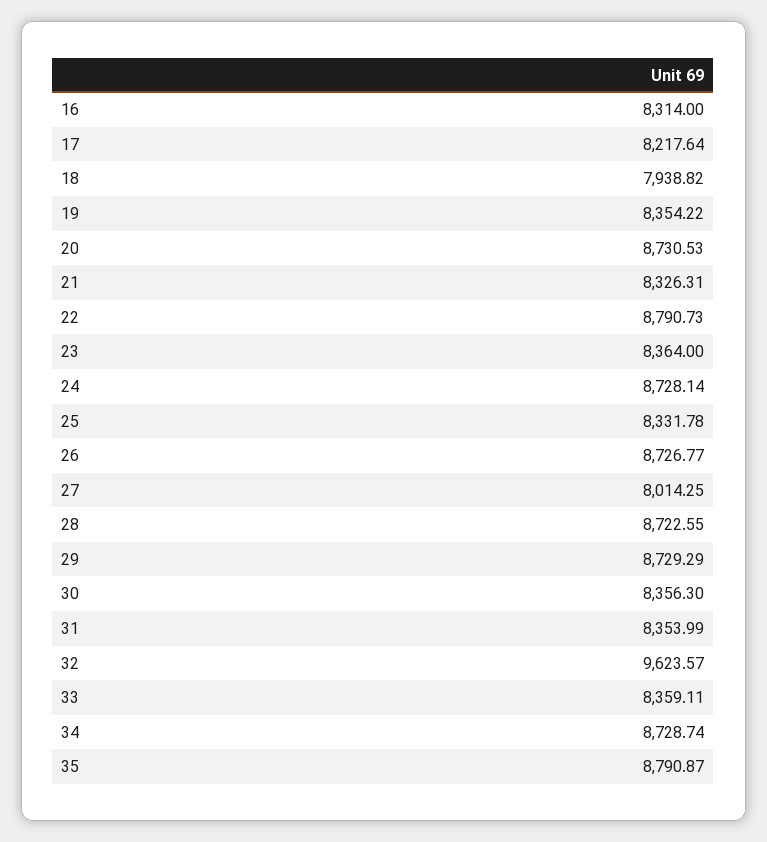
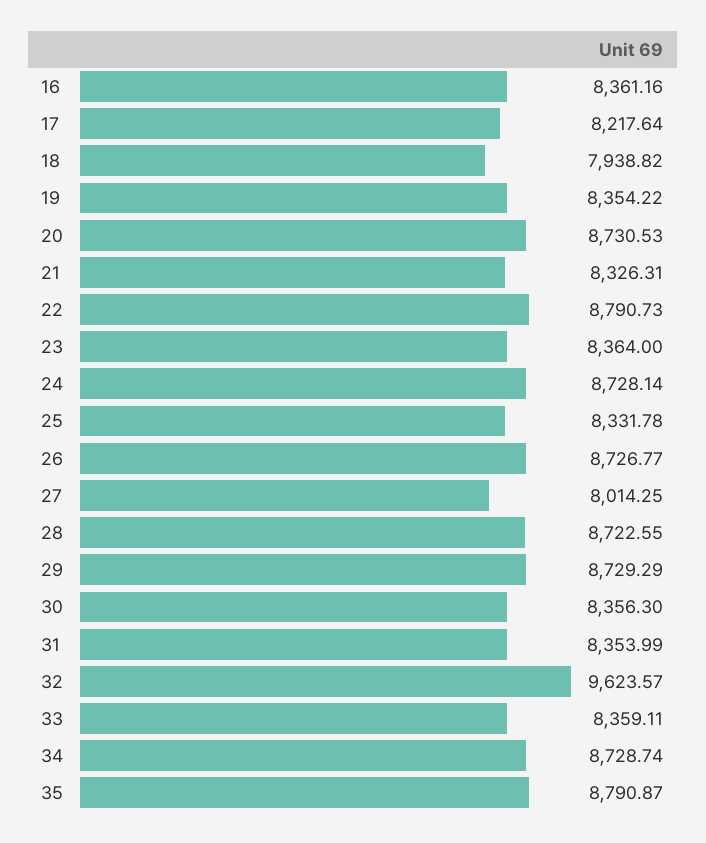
16: 8314 -> 8361.16

